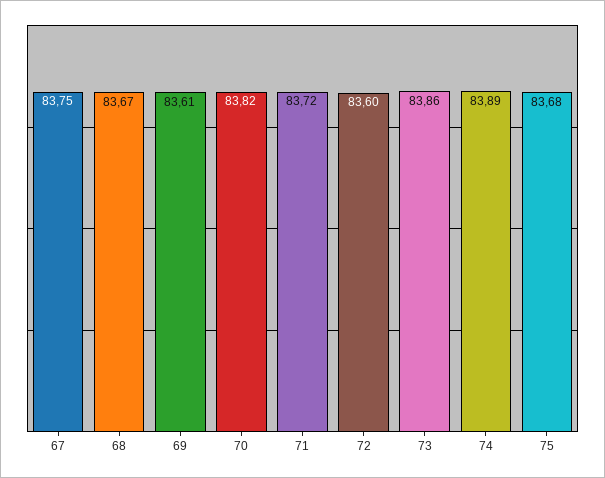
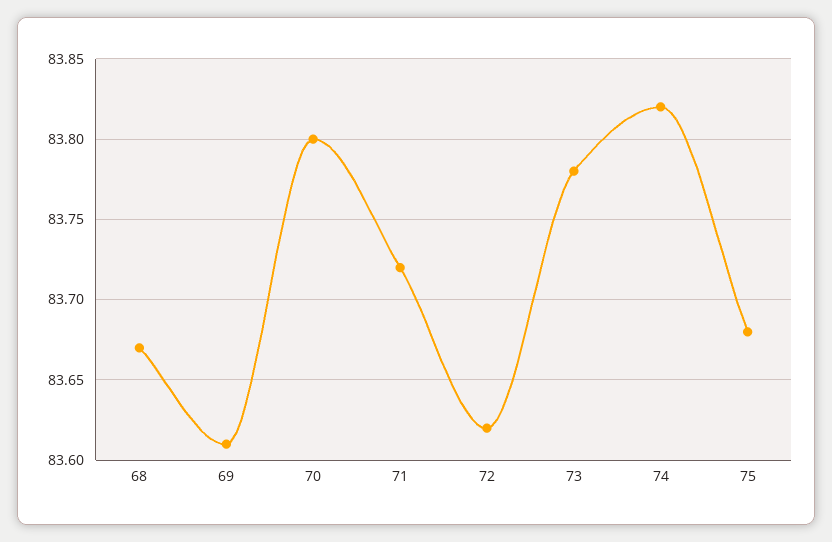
67: 83.75 -> none
70: 83.82 -> 83.8
72: 83.6 -> 83.62
73: 83.86 -> 83.78
74: 83.89 -> 83.82

